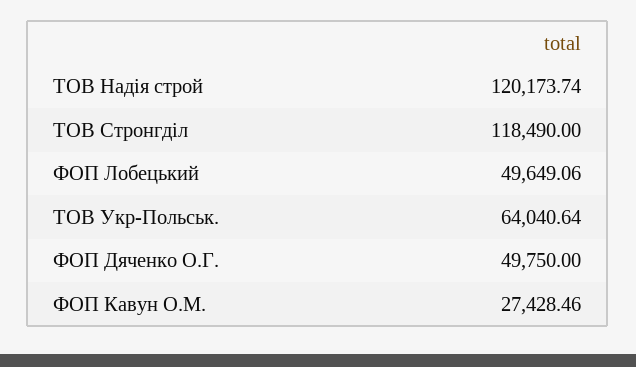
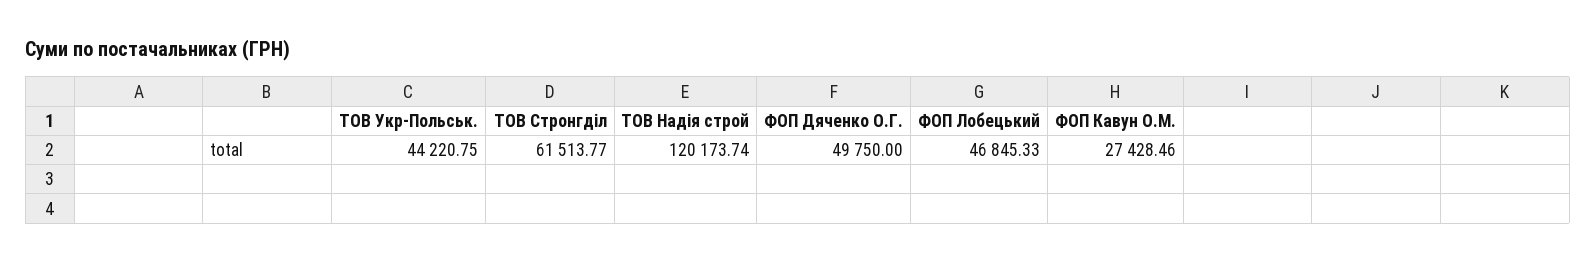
ТОВ Стронгділ: 118490 -> 61513.77
ФОП Лобецький: 49649.06 -> 46845.33
ТОВ Укр-Польськ.: 64040.64 -> 44220.75

